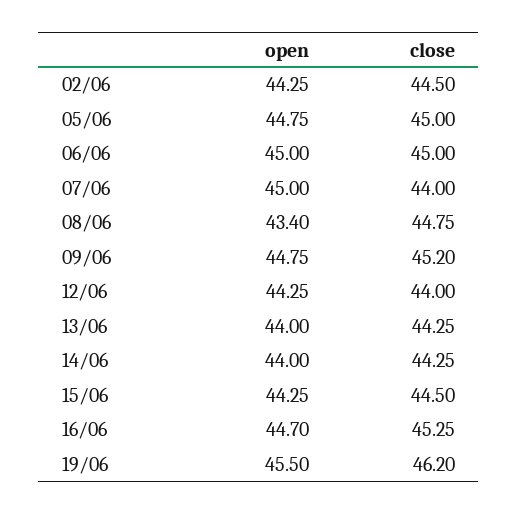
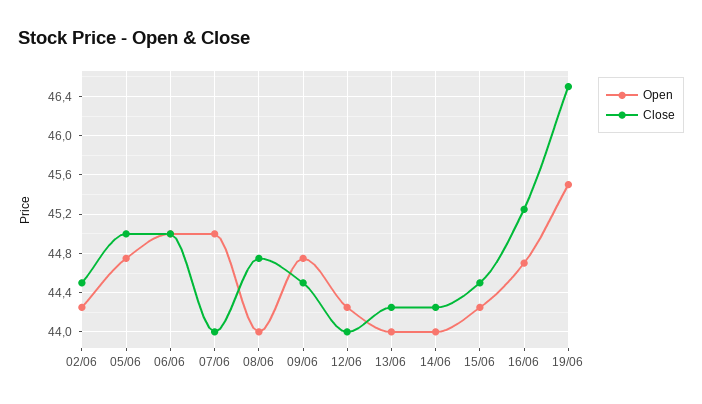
open, 08/06: 43.4 -> 44
close, 09/06: 45.2 -> 44.5
close, 19/06: 46.2 -> 46.5

